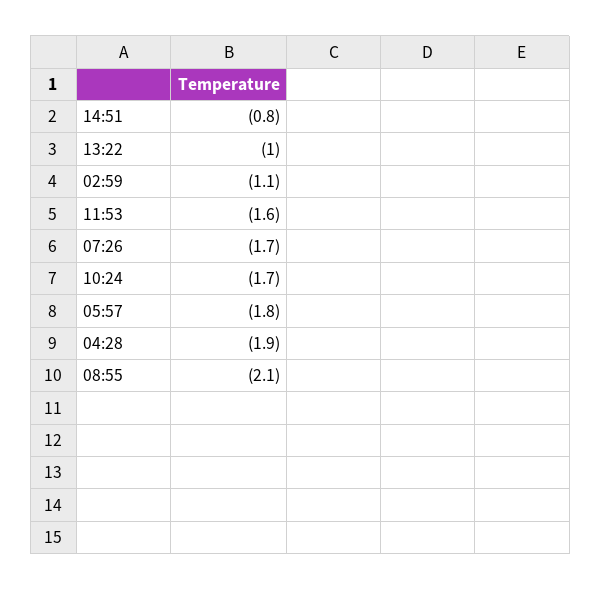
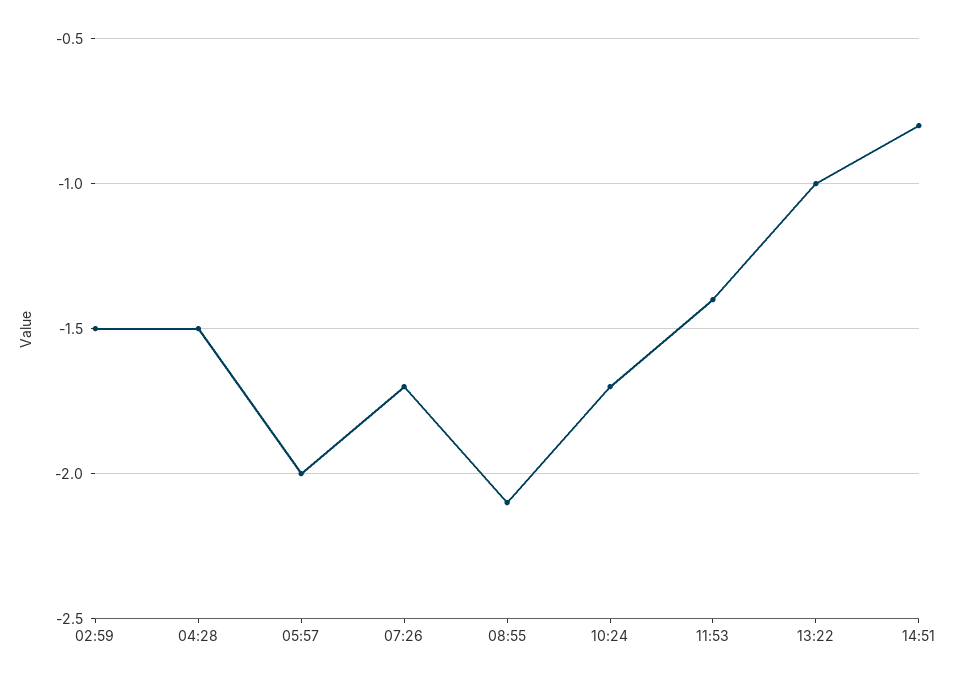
02:59: -1.1 -> -1.5
11:53: -1.6 -> -1.4
05:57: -1.8 -> -2
04:28: -1.9 -> -1.5

